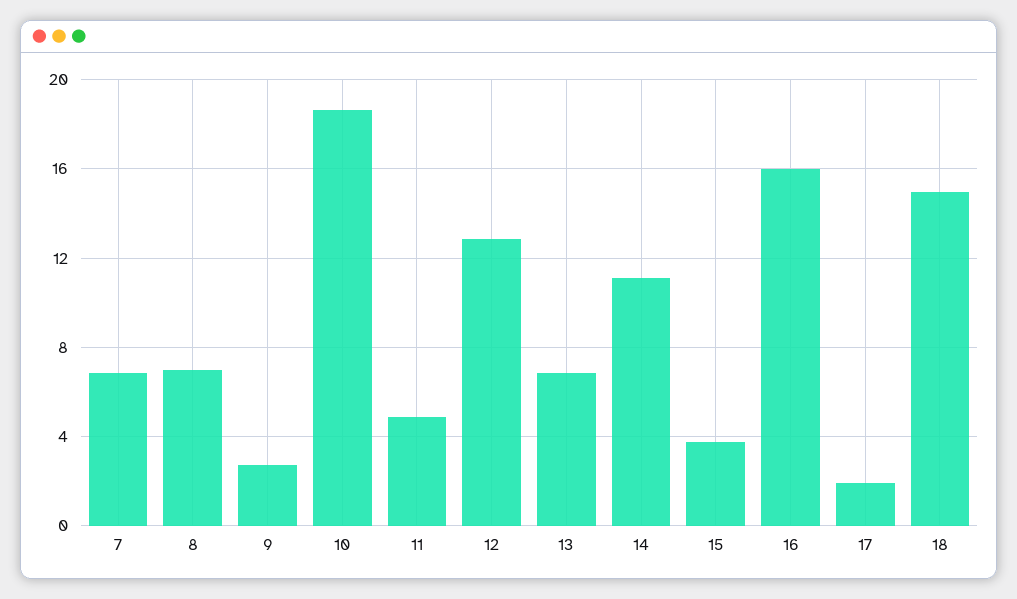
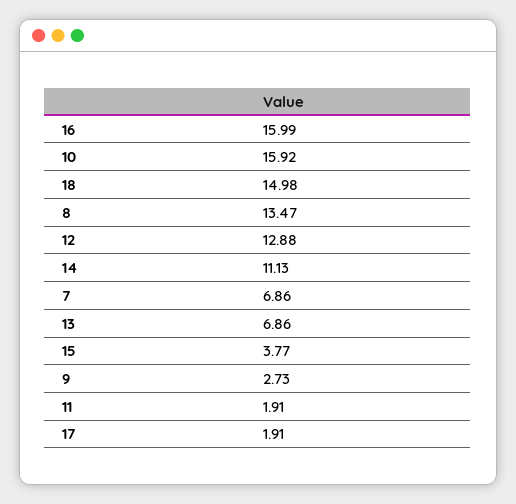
8: 7 -> 13.47
10: 18.5 -> 15.92
11: 5 -> 1.91

